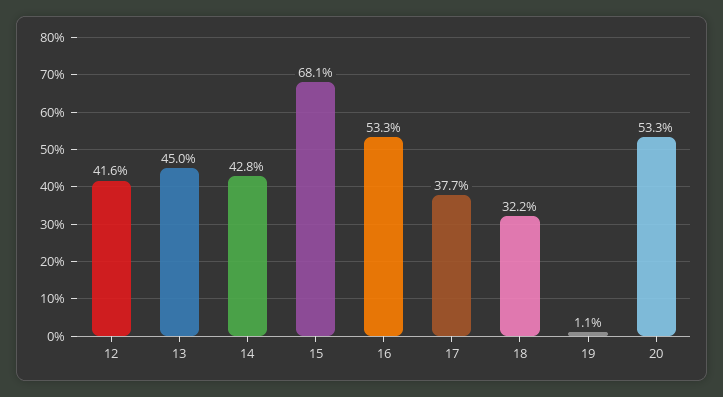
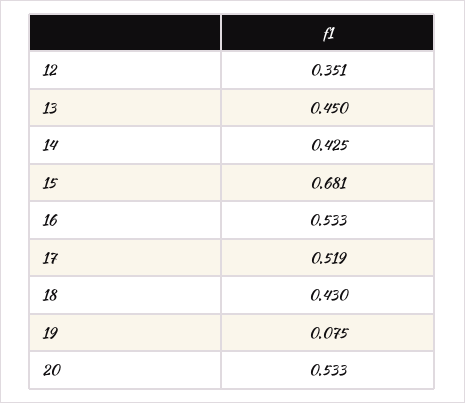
12: 0.416 -> 0.351
14: 0.428 -> 0.425
17: 0.377 -> 0.519
18: 0.322 -> 0.43
19: 0.011 -> 0.075

